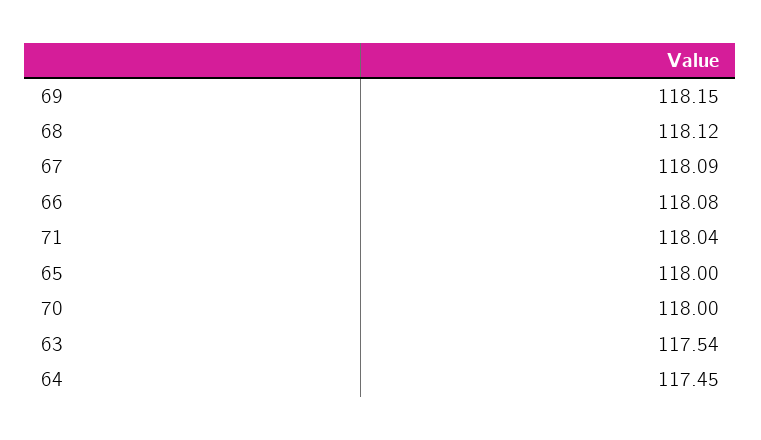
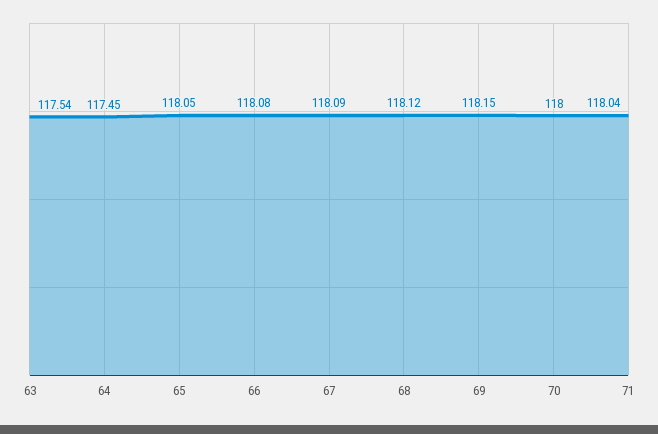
65: 118 -> 118.05

